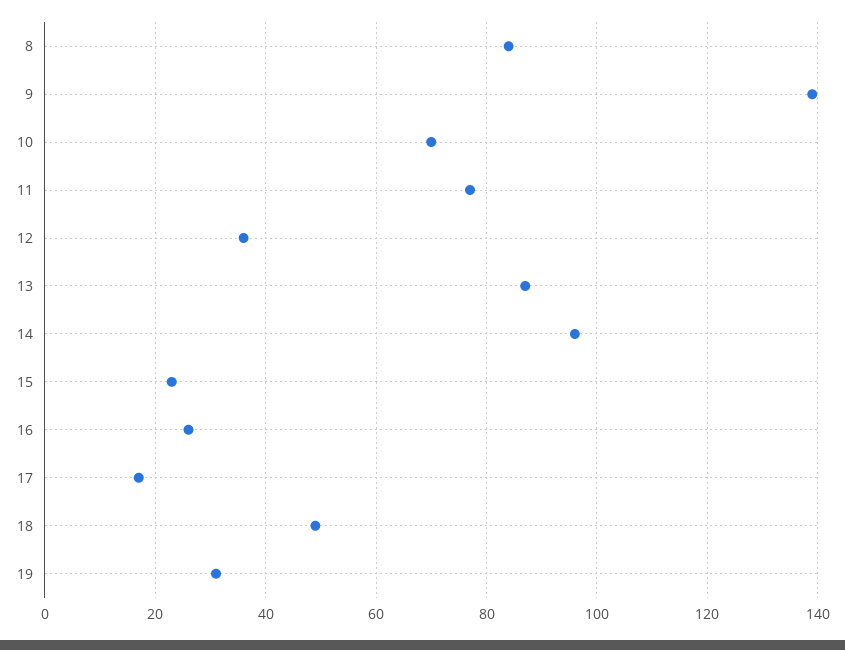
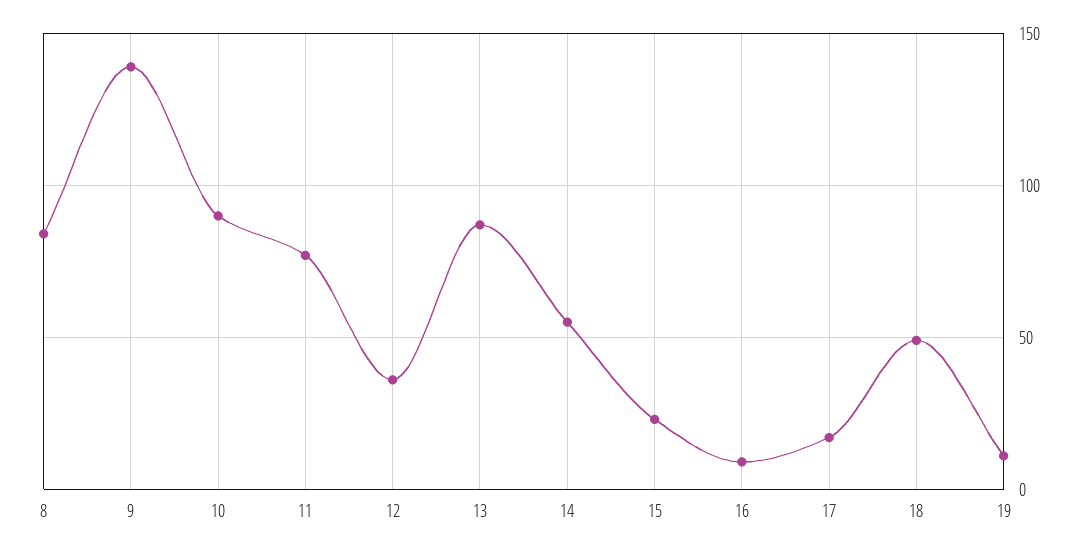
10: 70 -> 90
14: 95 -> 55
16: 25 -> 10
19: 30 -> 10

